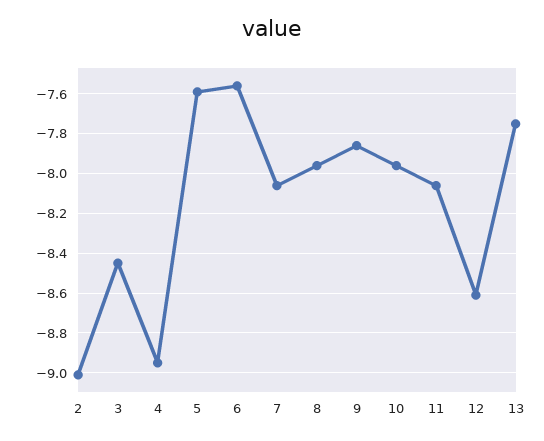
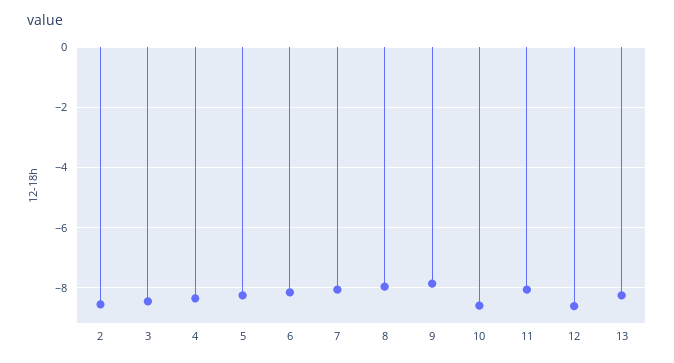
2: -9 -> -8.6
4: -8.95 -> -8.4
5: -7.6 -> -8.2
6: -7.55 -> -8.2
10: -7.95 -> -8.6
13: -7.75 -> -8.2

